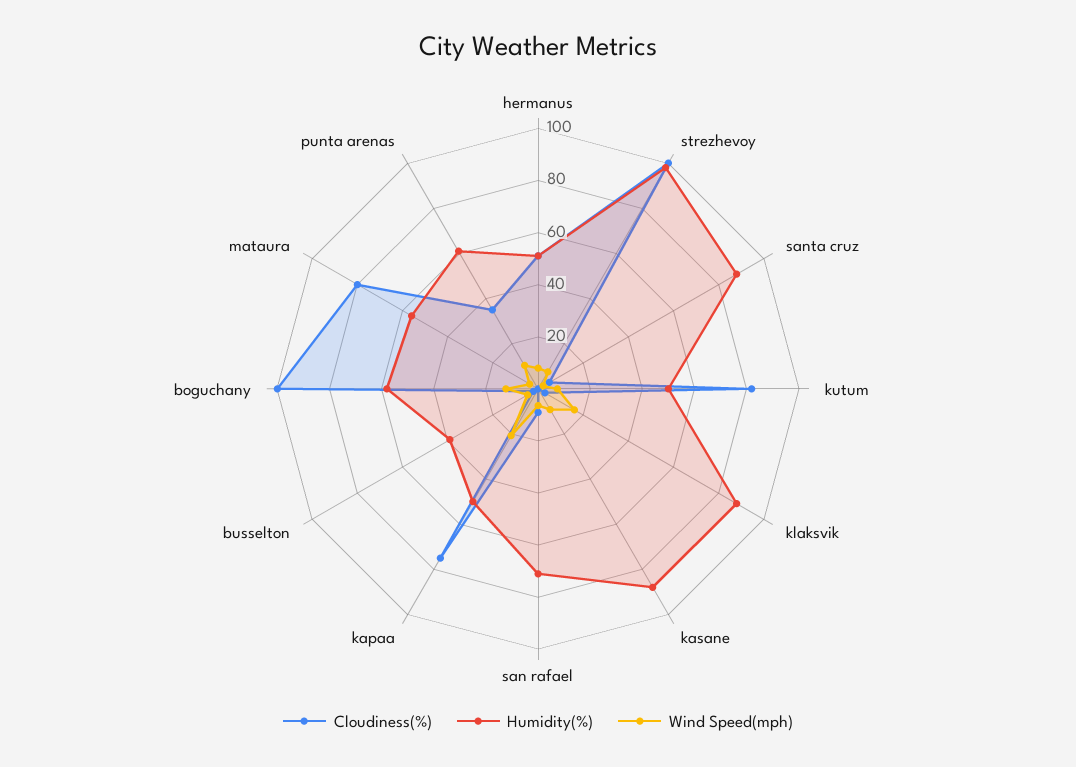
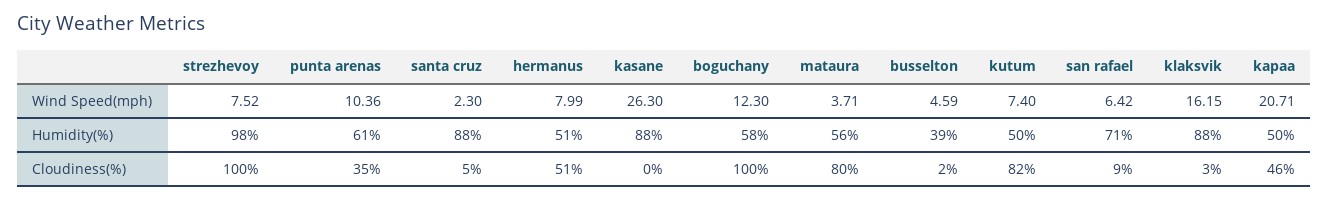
Wind Speed(mph), kasane: 10 -> 26.3
Cloudiness(%), kapaa: 75 -> 46

